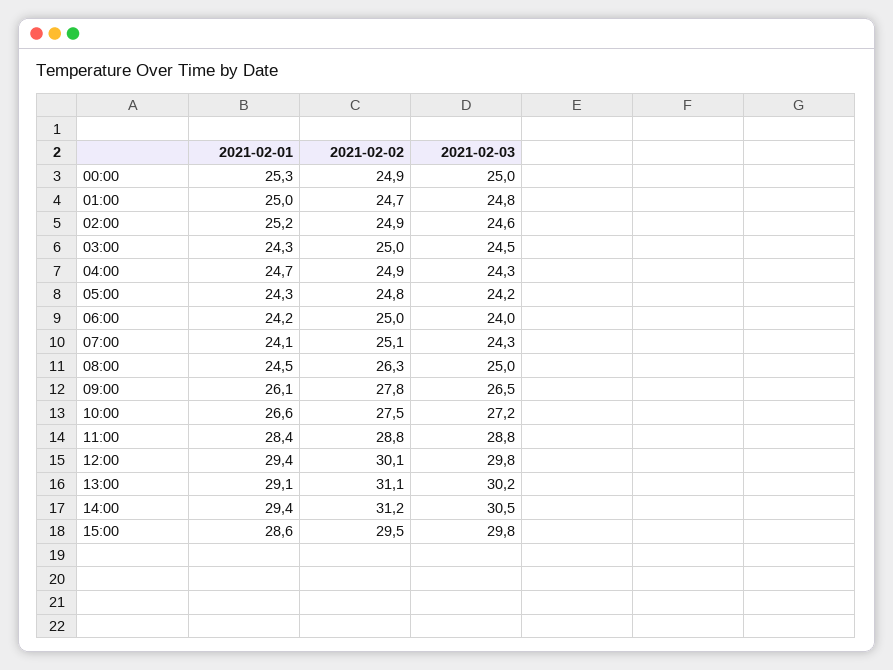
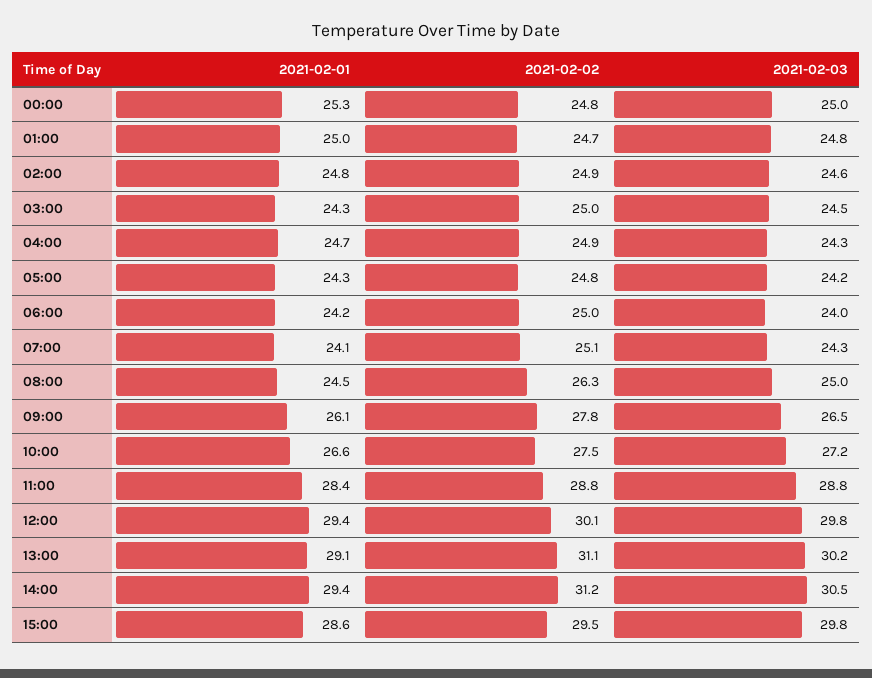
2021-02-02, 00:00: 24.9 -> 24.8
2021-02-01, 02:00: 25.2 -> 24.8

